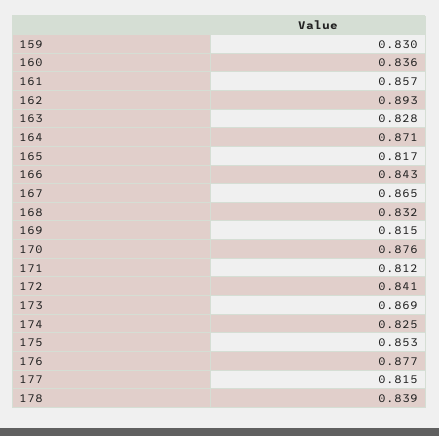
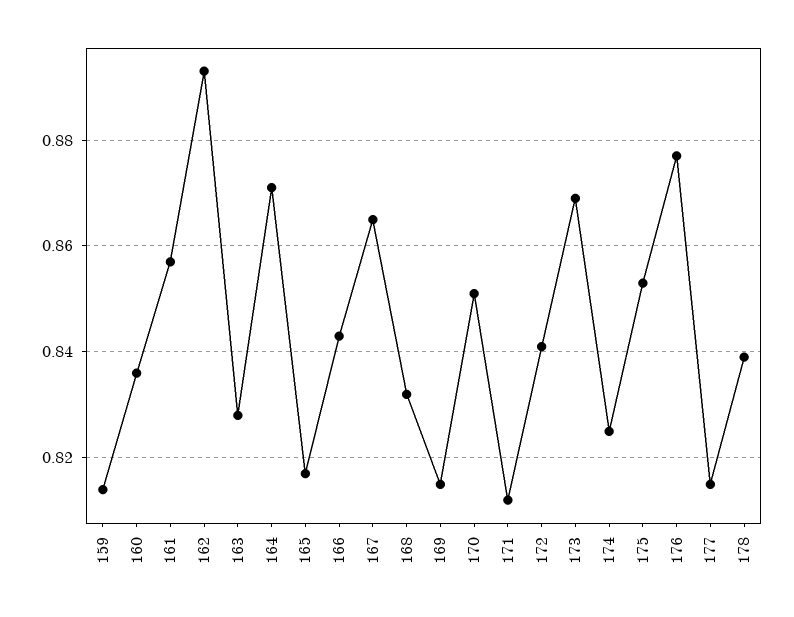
159: 0.83 -> 0.815
170: 0.876 -> 0.85

